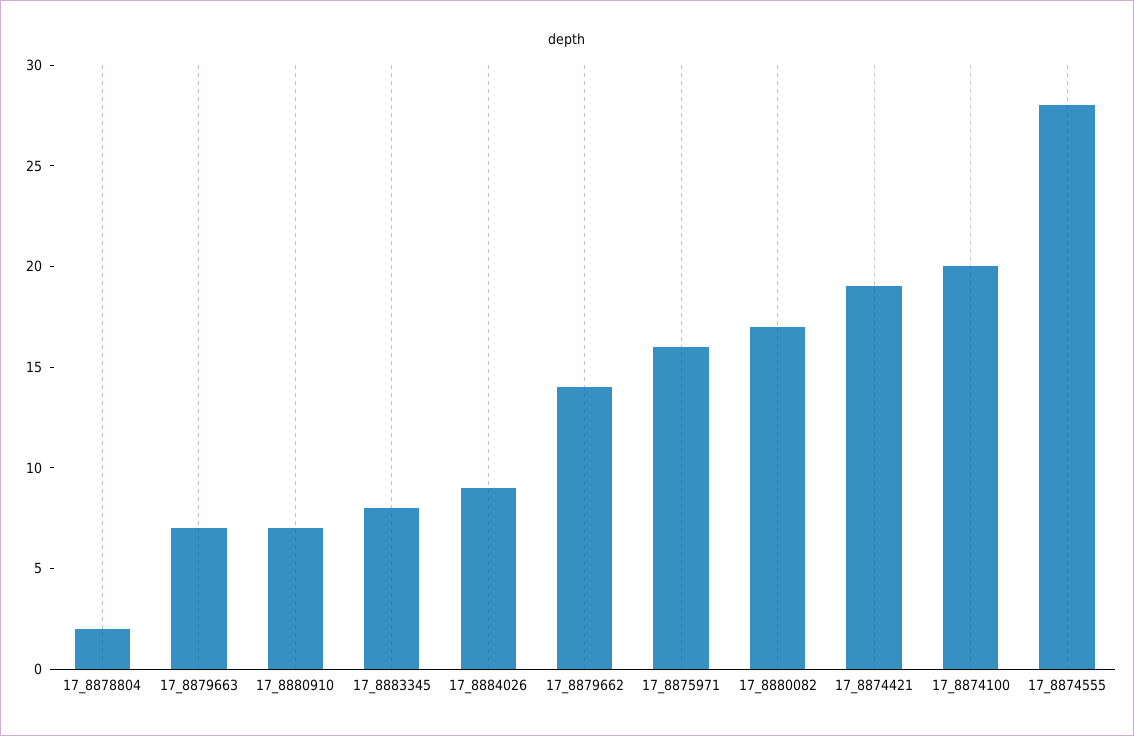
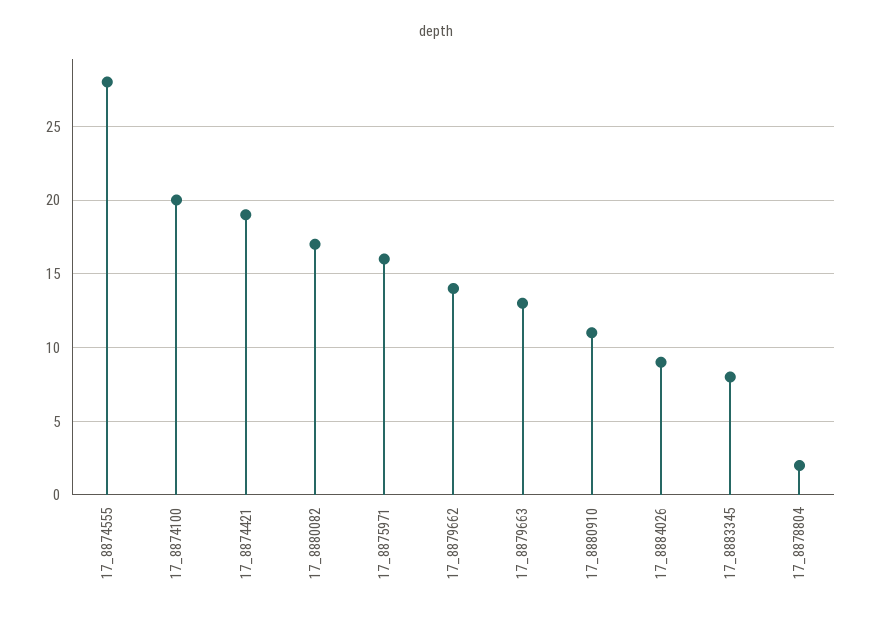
17_8879663: 7 -> 13
17_8880910: 7 -> 11

